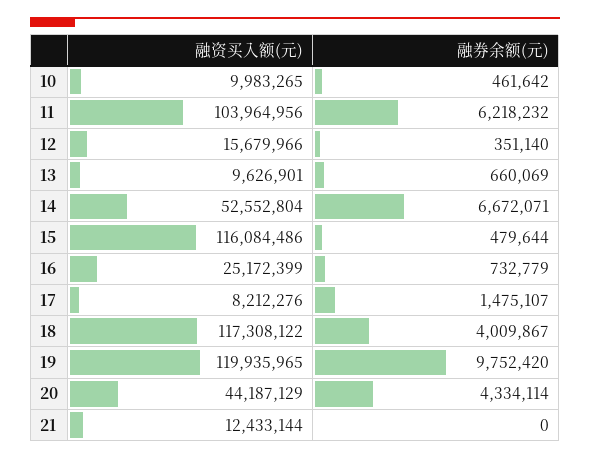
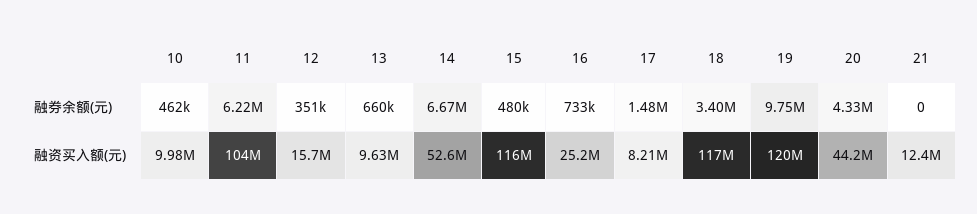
融券余额(元), 18: 4009867 -> 3400000

